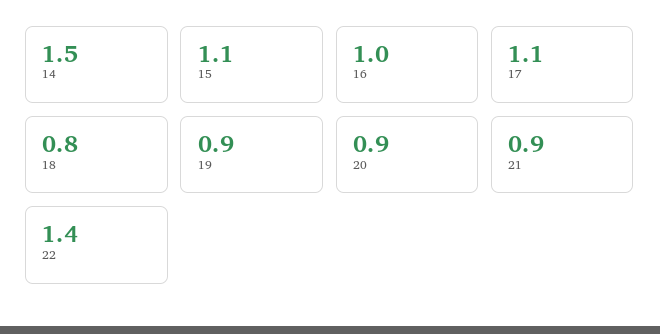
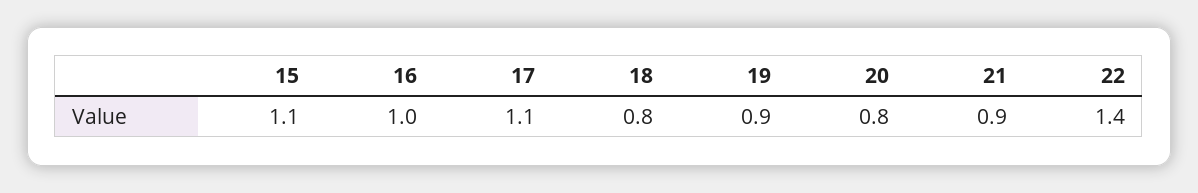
14: 1.5 -> none
20: 0.9 -> 0.8

